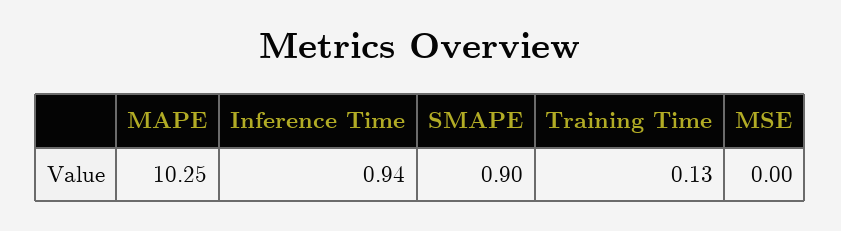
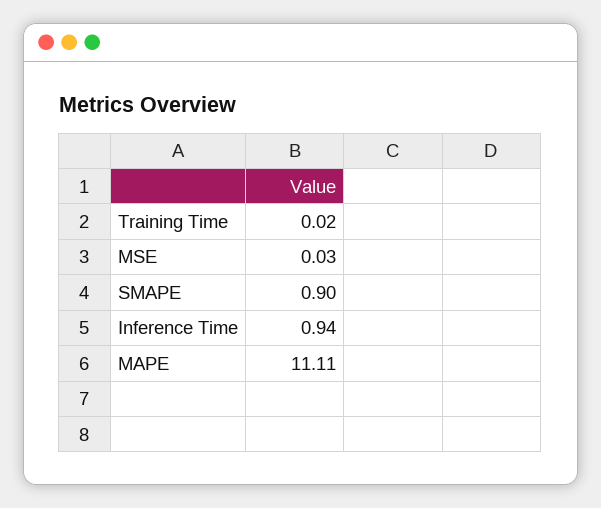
MAPE: 10.25 -> 11.11
Training Time: 0.13 -> 0.02
MSE: 0 -> 0.03

